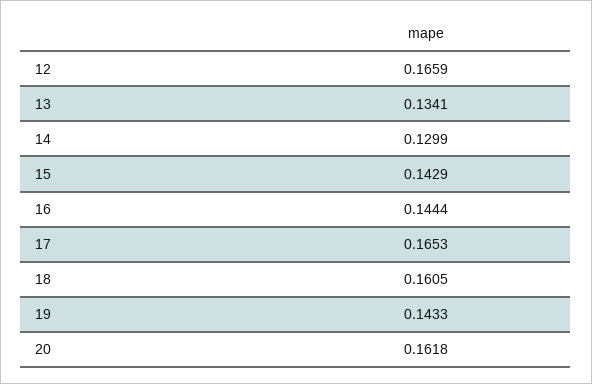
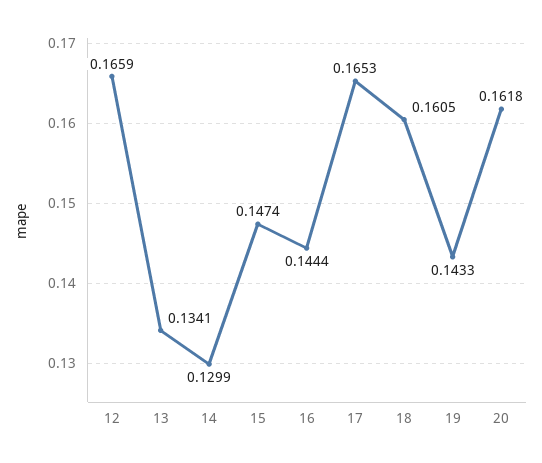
15: 0.1429 -> 0.1474

